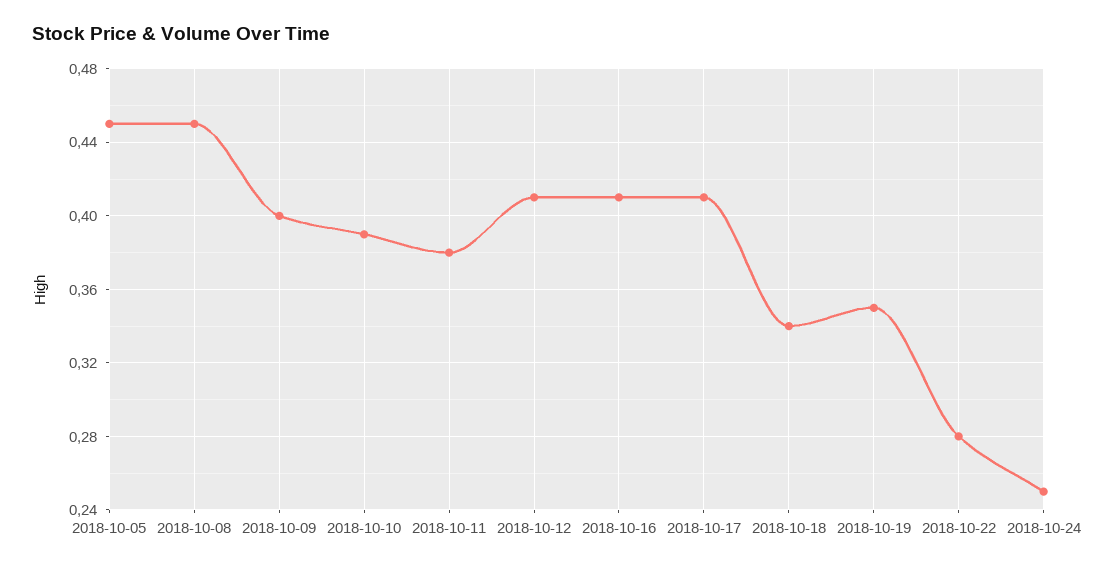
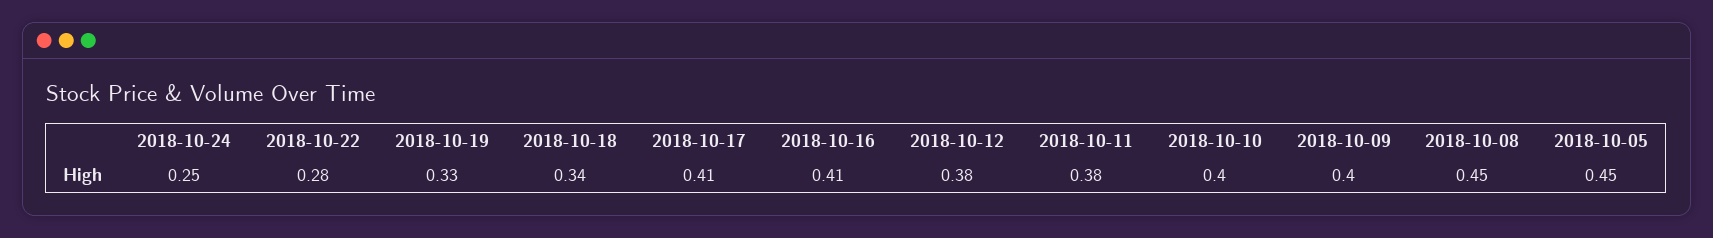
2018-10-10: 0.39 -> 0.4
2018-10-12: 0.41 -> 0.38
2018-10-19: 0.35 -> 0.33

